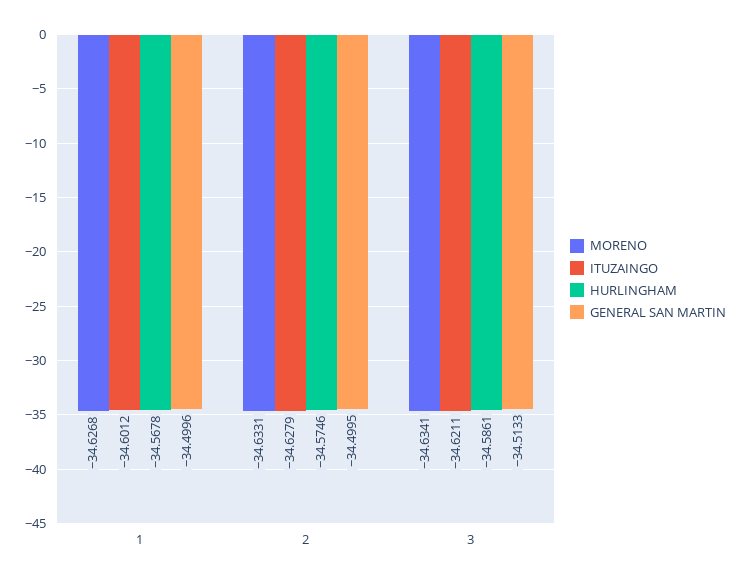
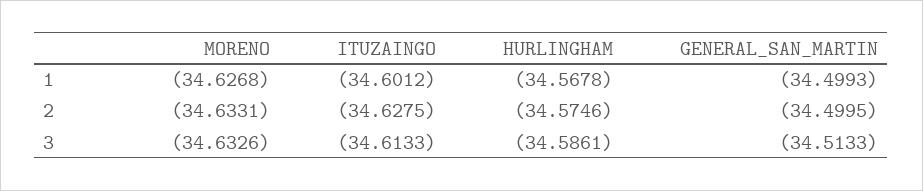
GENERAL SAN MARTIN, 1: -34.4996 -> -34.4993
ITUZAINGO, 2: -34.6279 -> -34.6275
MORENO, 3: -34.6341 -> -34.6326
ITUZAINGO, 3: -34.6211 -> -34.6133

